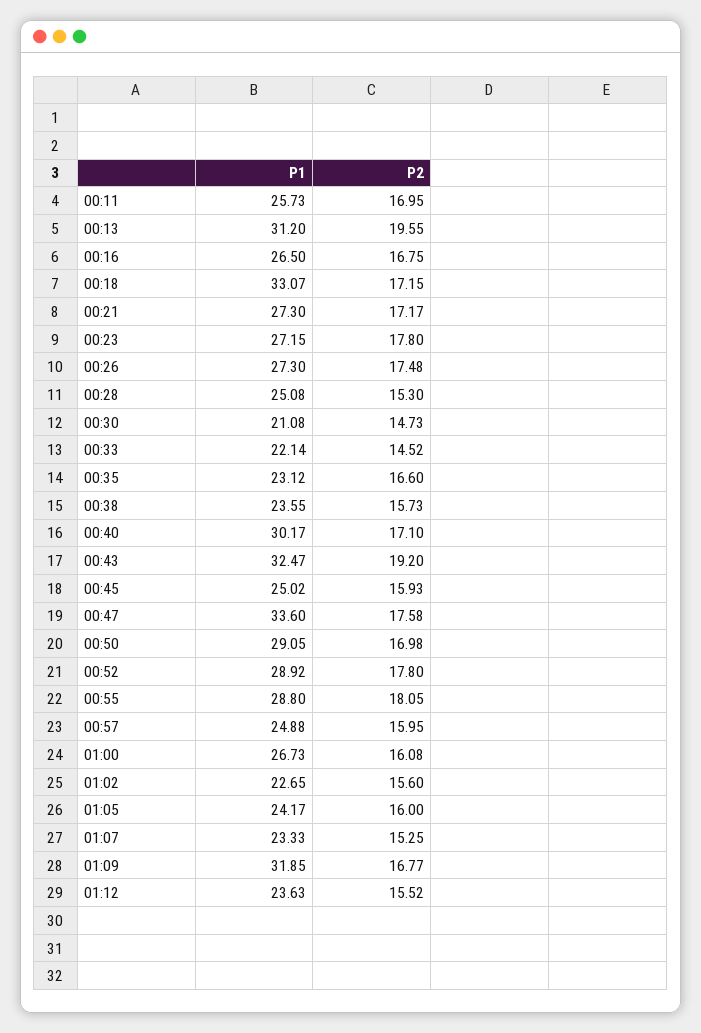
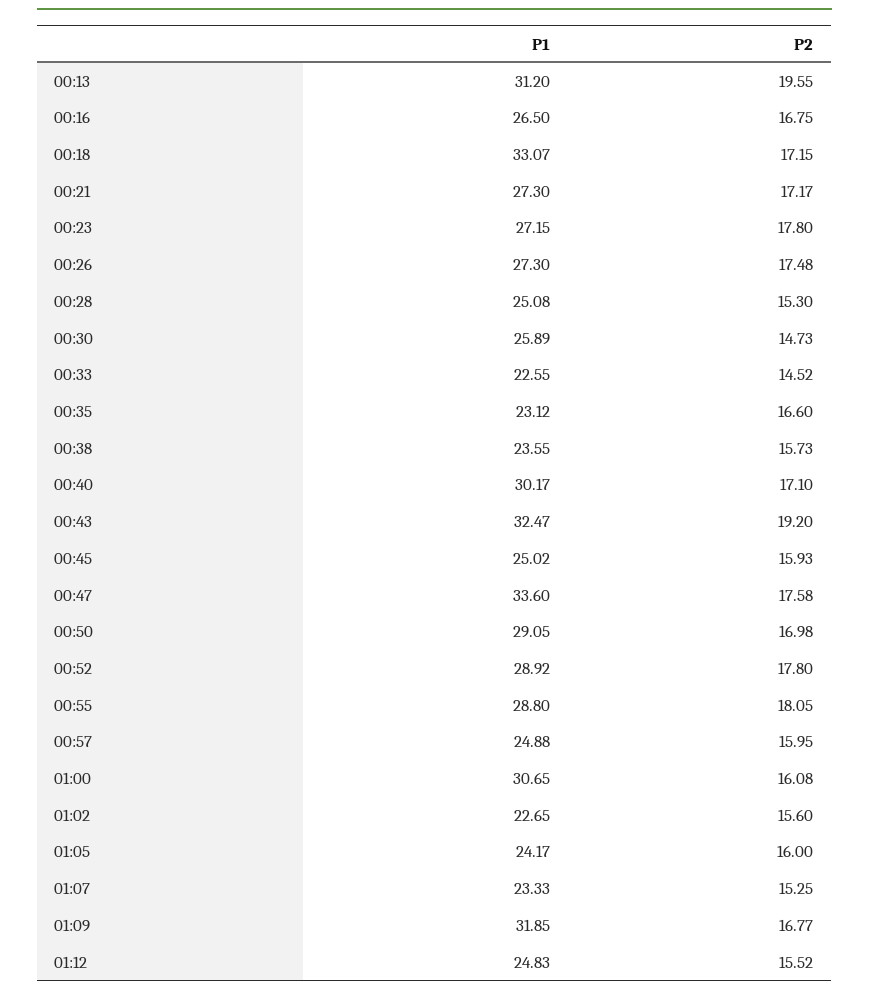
P1, 00:11: 25.73 -> none
P2, 00:11: 16.95 -> none
P1, 00:30: 21.08 -> 25.89
P1, 00:33: 22.14 -> 22.55
P1, 01:00: 26.73 -> 30.65
P1, 01:12: 23.63 -> 24.83

